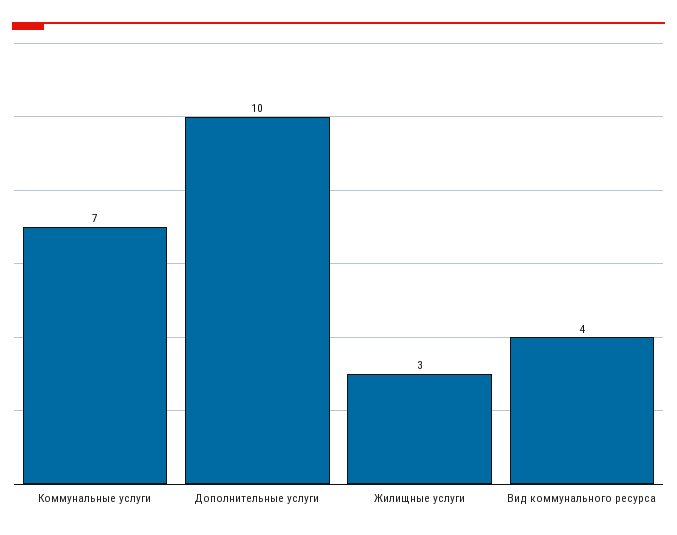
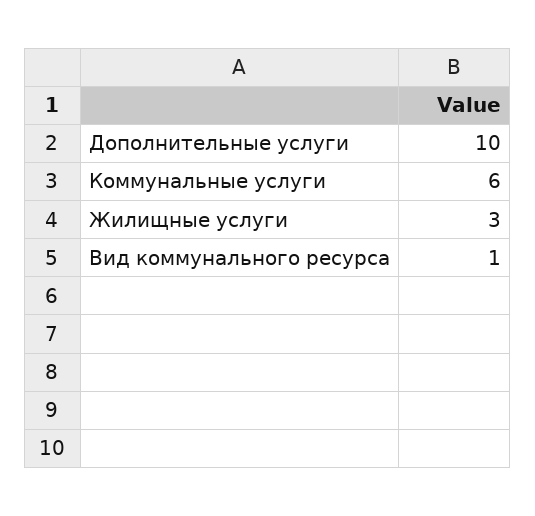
Коммунальные услуги: 7 -> 6
Вид коммунального ресурса: 4 -> 1

